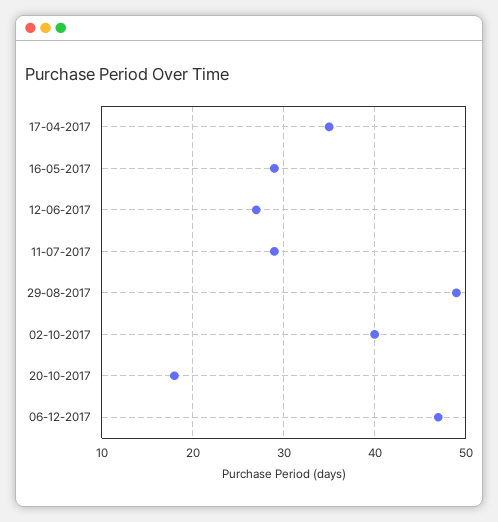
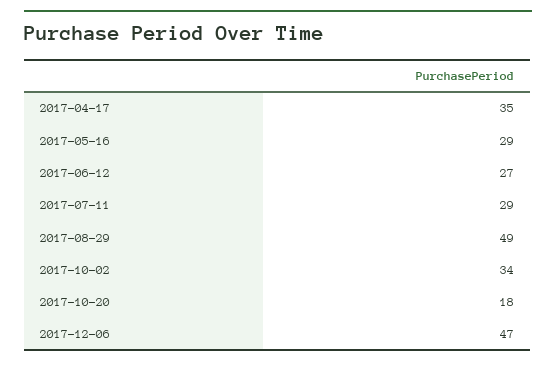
02-10-2017: 40 -> 34

